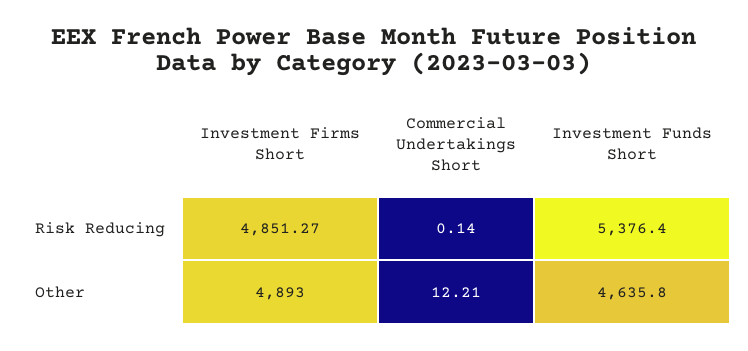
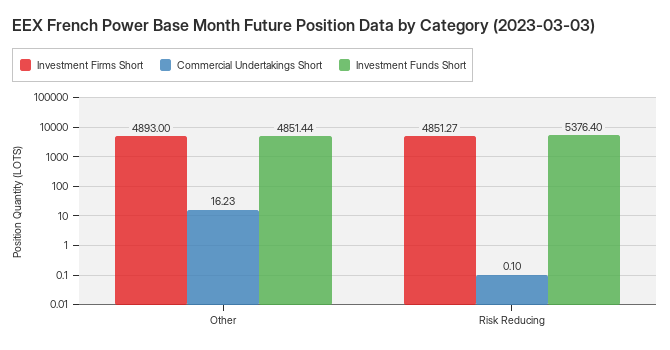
Commercial Undertakings Short, Risk Reducing: 0.14 -> 0.1
Commercial Undertakings Short, Other: 12.21 -> 16.23
Investment Funds Short, Other: 4635.8 -> 4851.44

